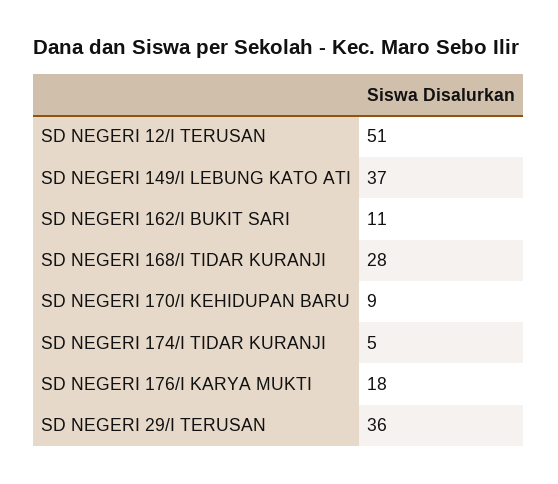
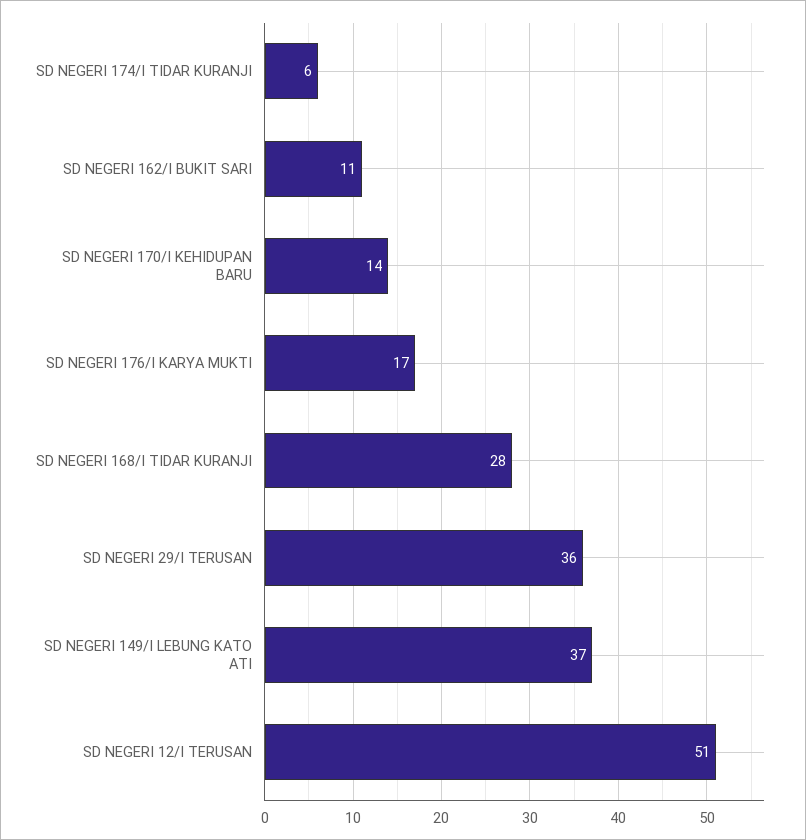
SD NEGERI 170/I KEHIDUPAN BARU: 9 -> 14
SD NEGERI 174/I TIDAR KURANJI: 5 -> 6
SD NEGERI 176/I KARYA MUKTI: 18 -> 17

